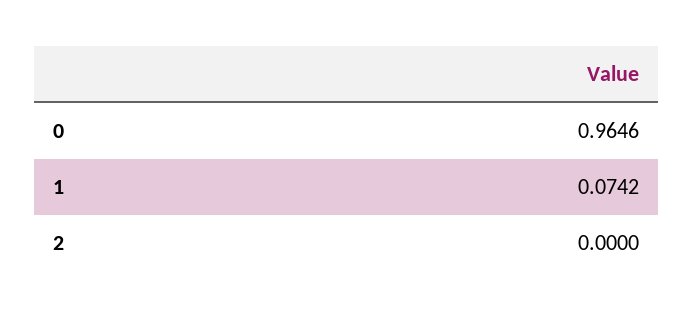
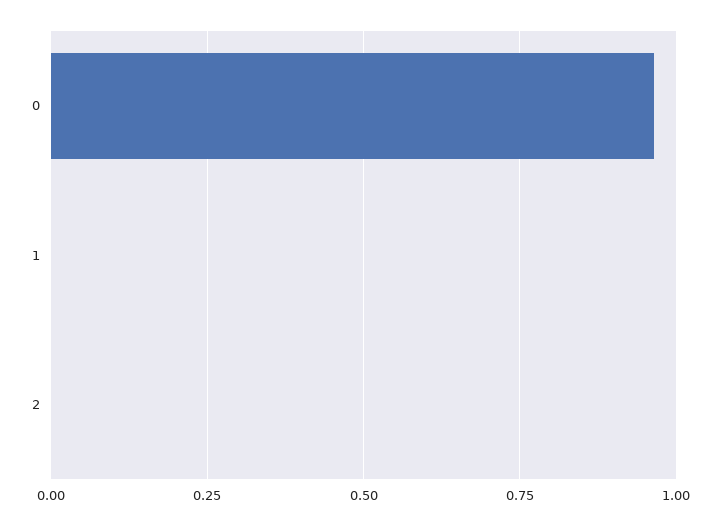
1: 0.0742 -> 0

